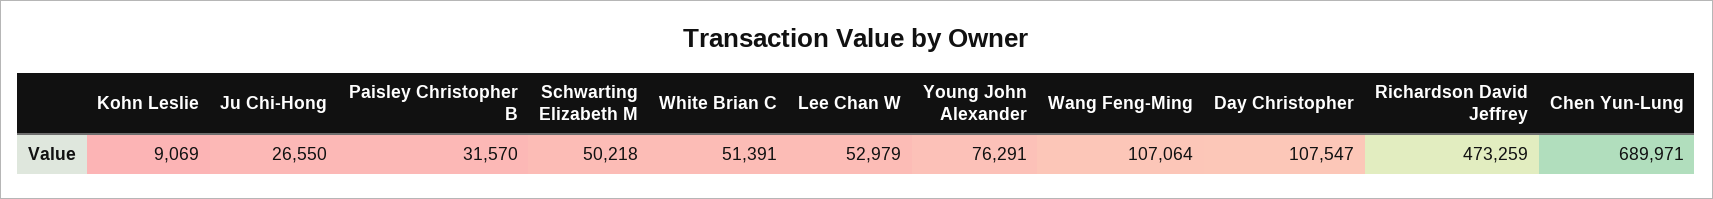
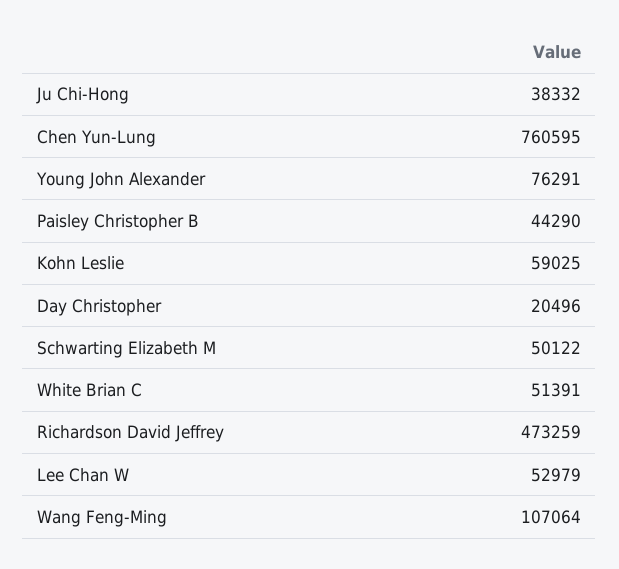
Kohn Leslie: 9069 -> 59025
Ju Chi-Hong: 26550 -> 38332
Paisley Christopher B: 31570 -> 44290
Schwarting Elizabeth M: 50218 -> 50122
Day Christopher: 107547 -> 20496
Chen Yun-Lung: 689971 -> 760595

